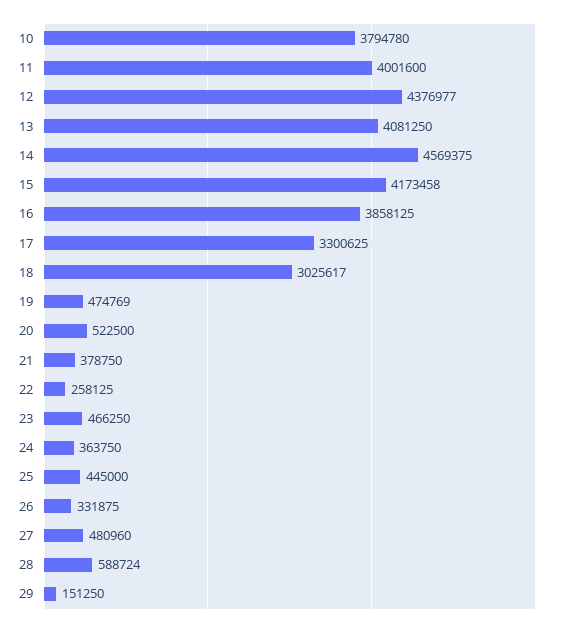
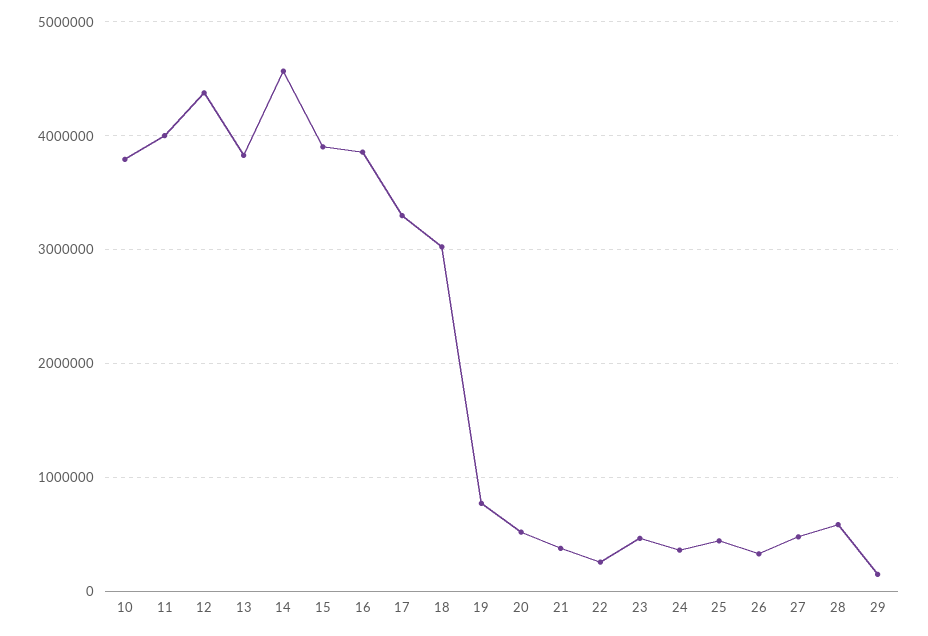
13: 4081250 -> 3800000
15: 4173458 -> 3900000
19: 474769 -> 800000

